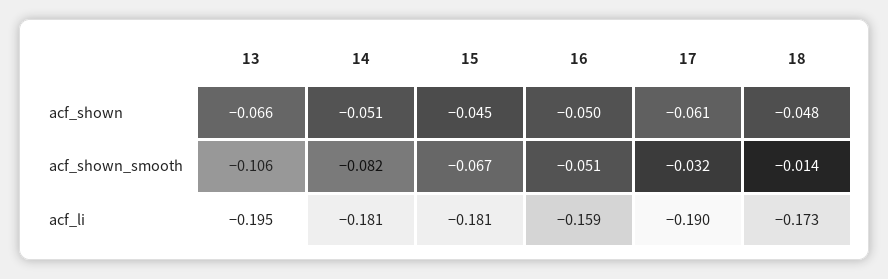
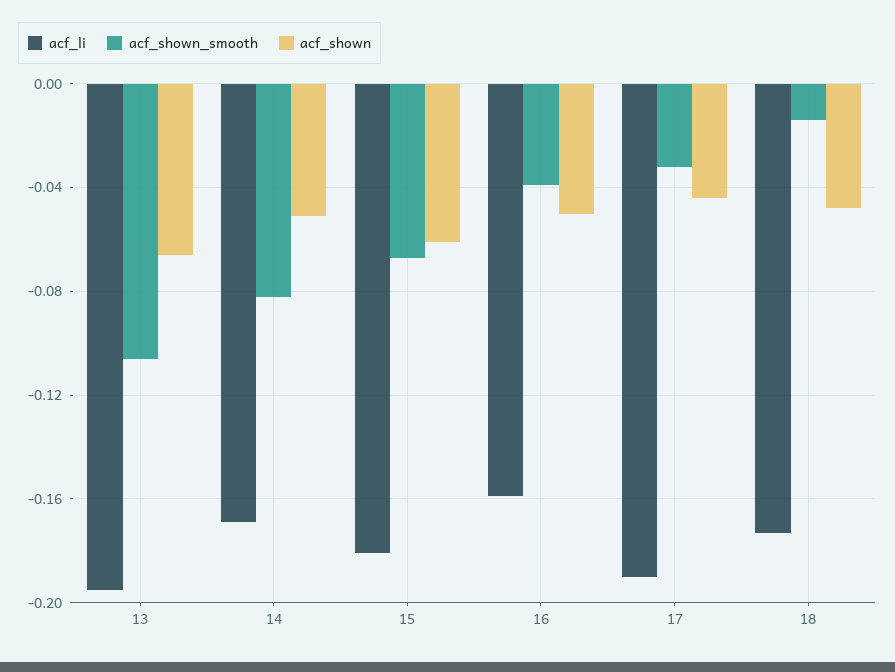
acf_shown, 15: -0.045 -> -0.06
acf_shown, 17: -0.061 -> -0.045
acf_shown_smooth, 16: -0.051 -> -0.04
acf_li, 14: -0.181 -> -0.17

